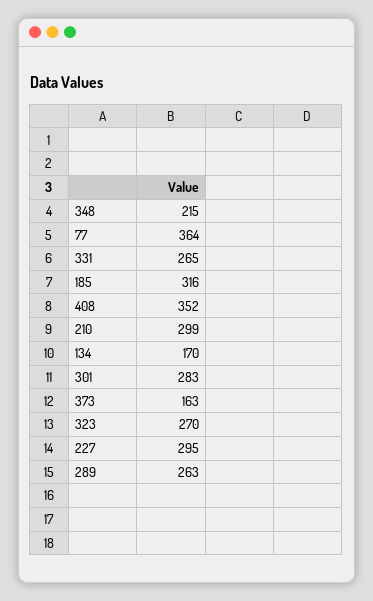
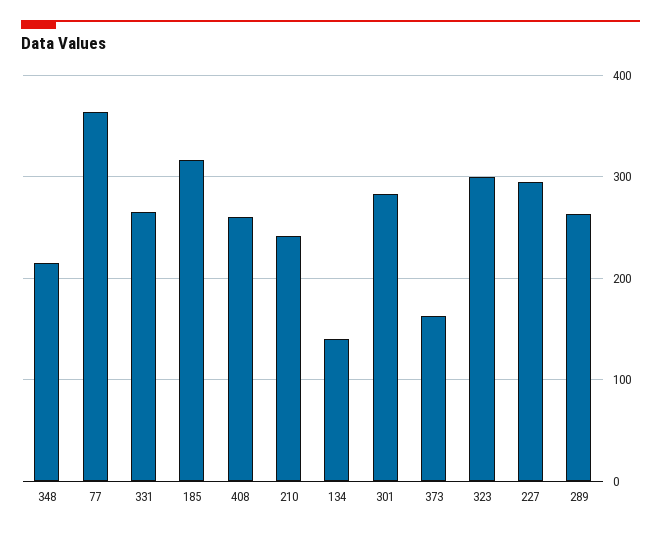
408: 352 -> 260
210: 299 -> 240
134: 170 -> 140
323: 270 -> 300

